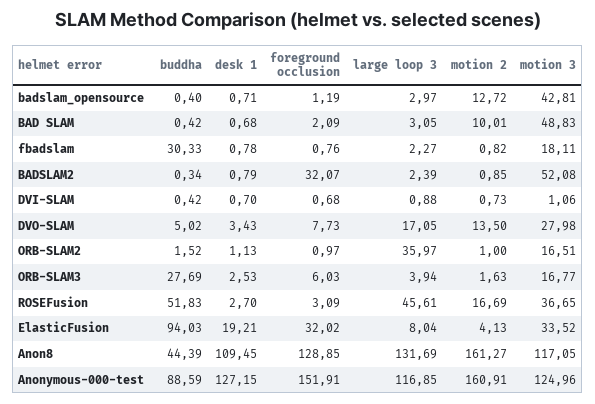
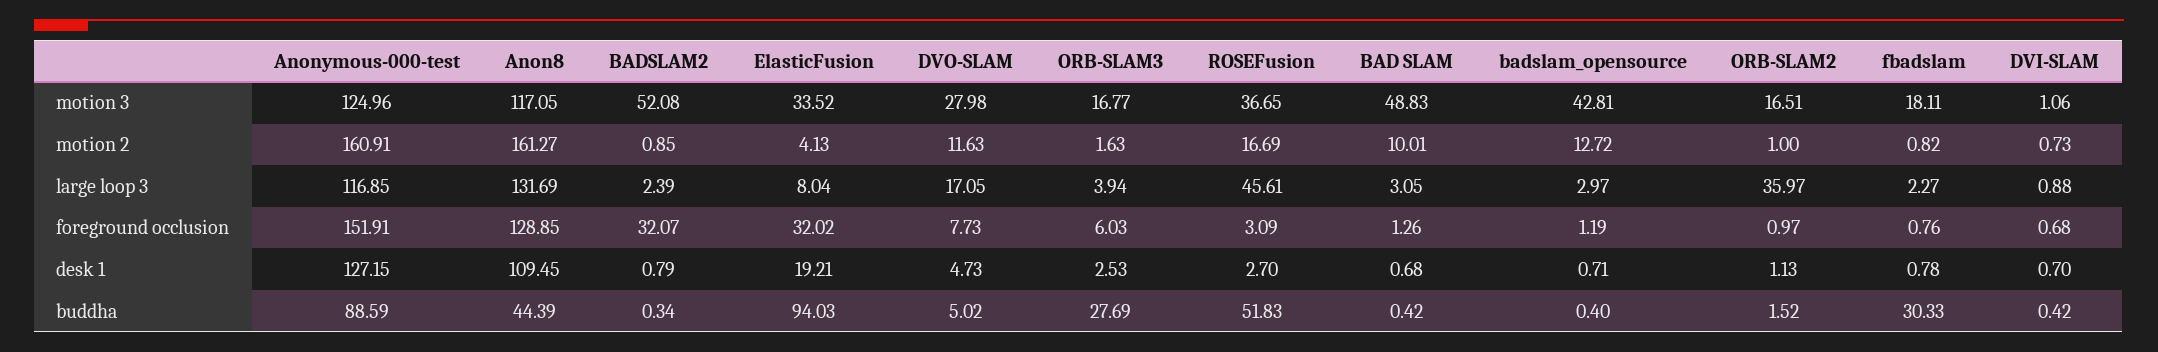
foreground occlusion, BAD SLAM: 2.09 -> 1.26
desk 1, DVO-SLAM: 3.43 -> 4.73
motion 2, DVO-SLAM: 13.5 -> 11.63

